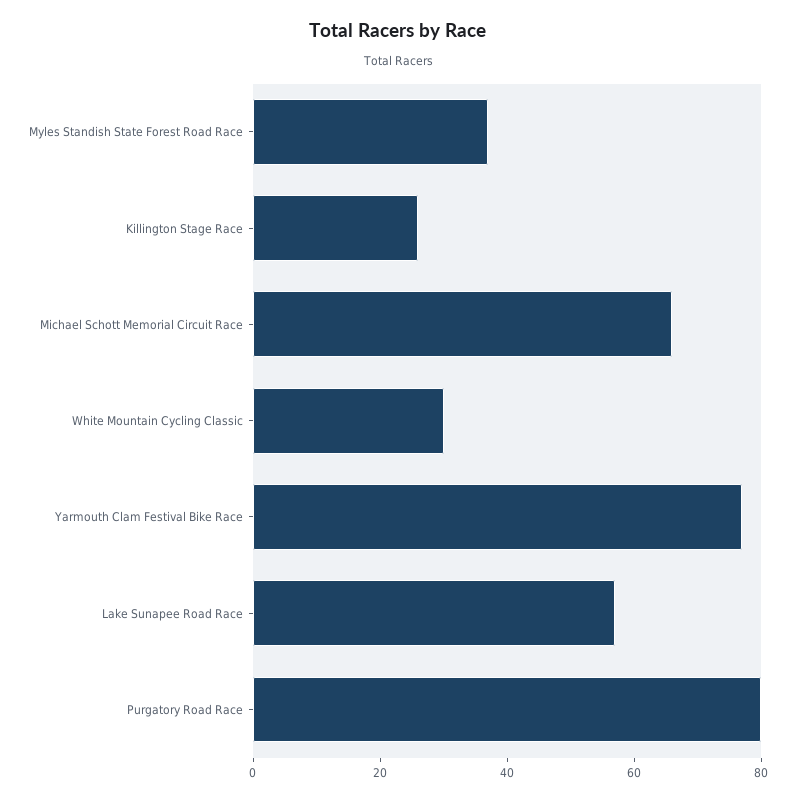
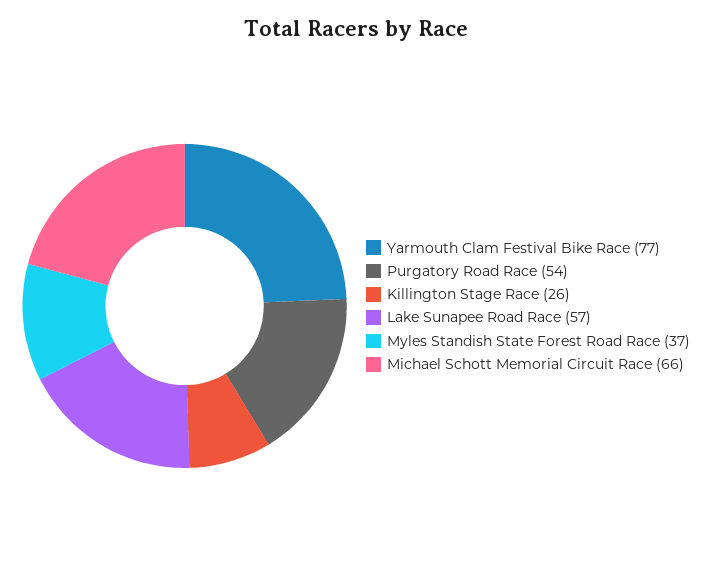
White Mountain Cycling Classic: 30 -> none
Purgatory Road Race: 80 -> 54

